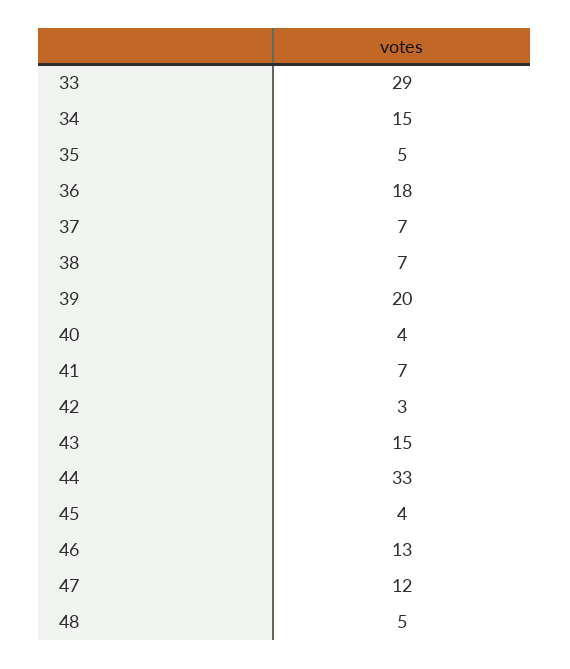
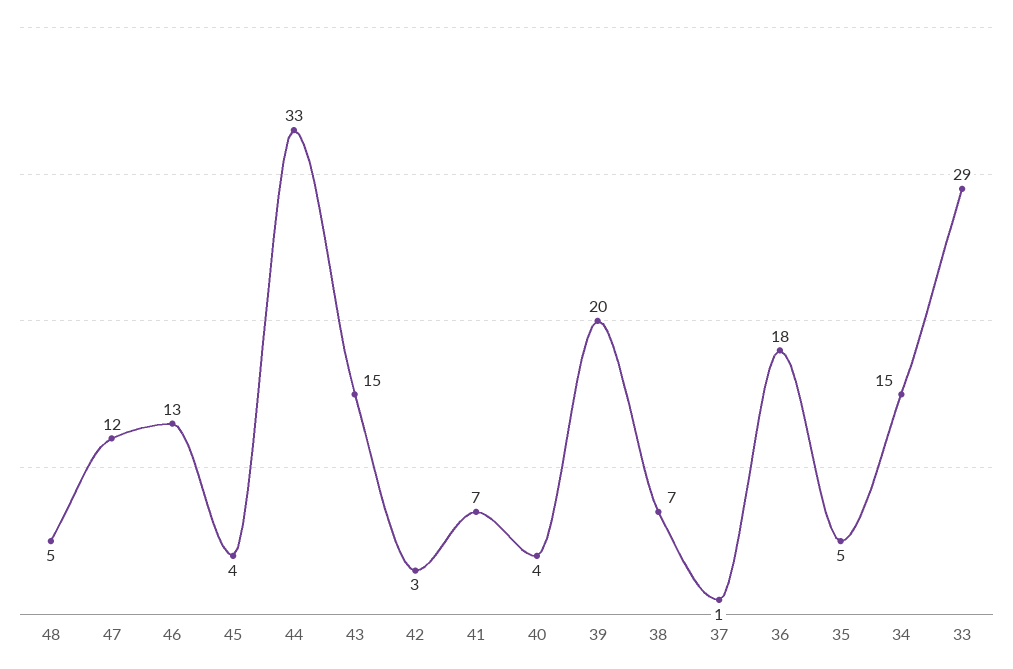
37: 7 -> 1

